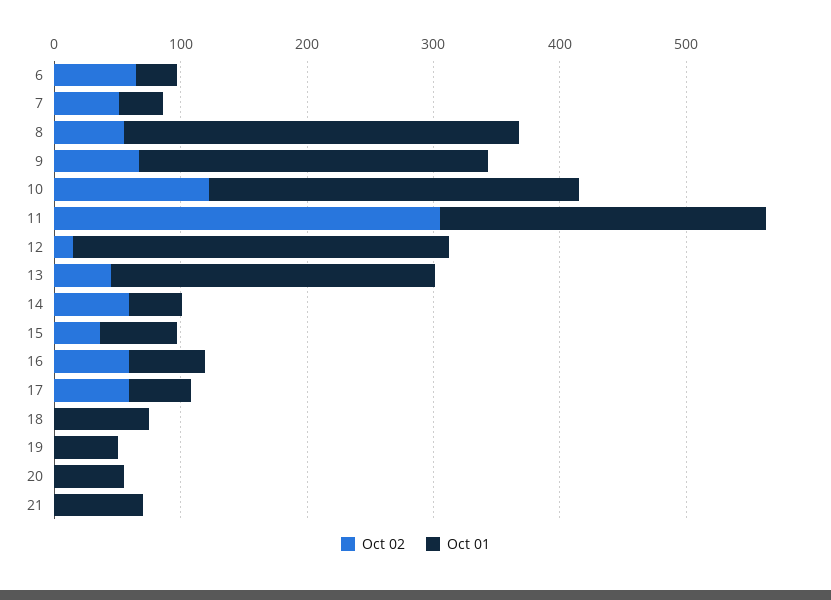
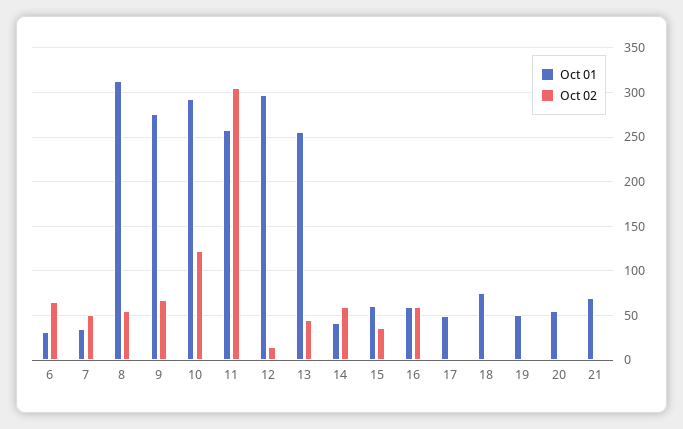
Oct 02, 17: 60 -> 0

